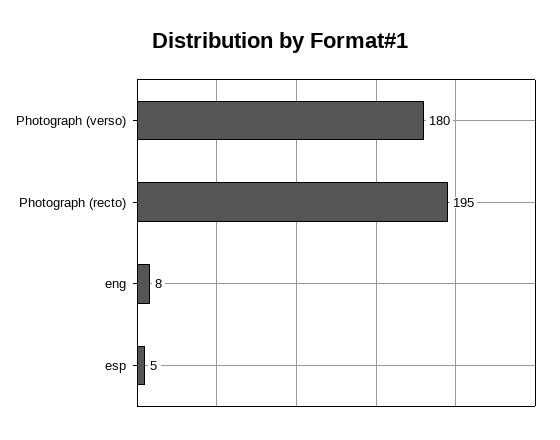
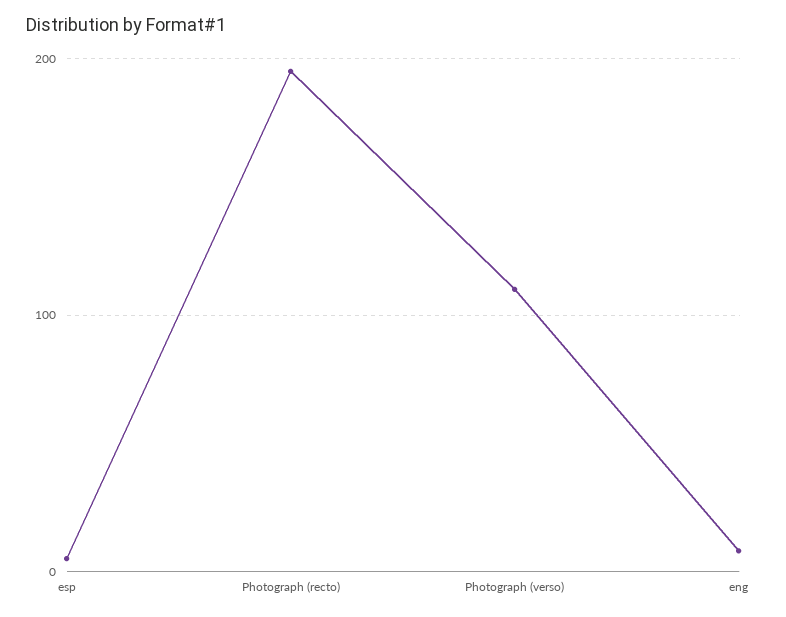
Photograph (verso): 180 -> 110

